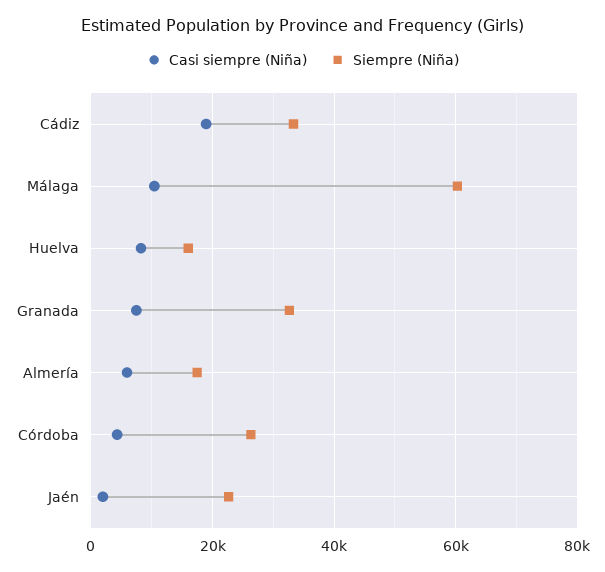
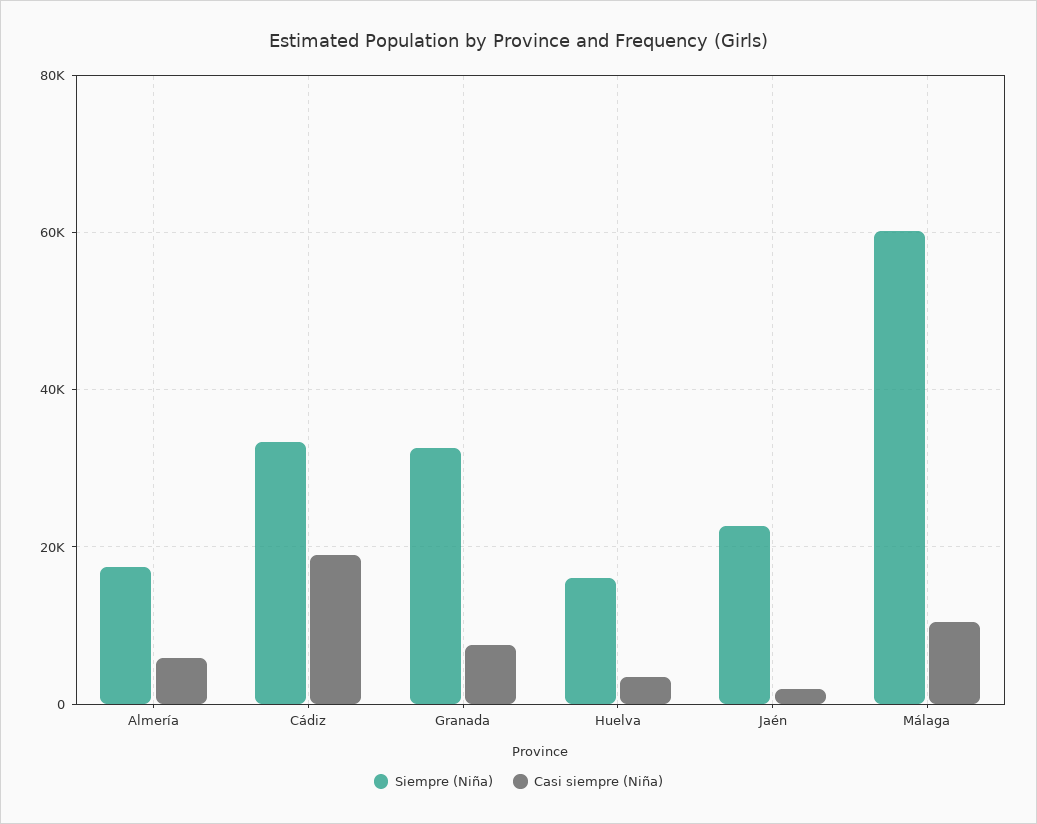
Casi siempre (Niña), Huelva: 8000 -> 4000
Casi siempre (Niña), Córdoba: 4000 -> none
Siempre (Niña), Córdoba: 26000 -> none

